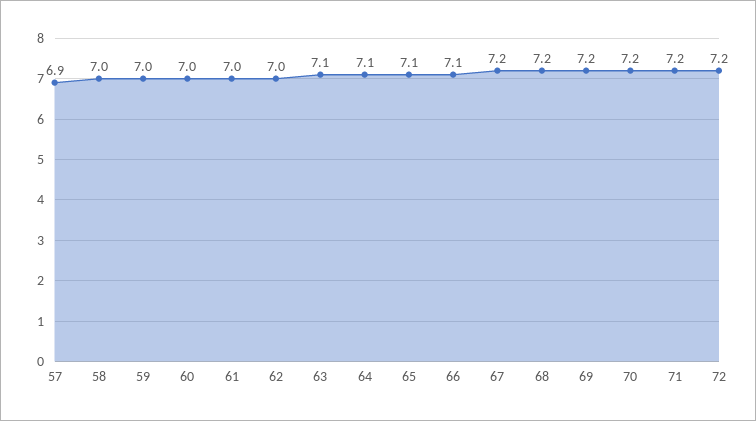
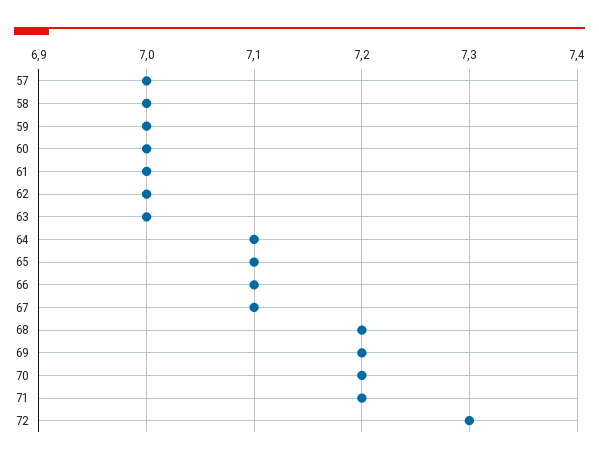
57: 6.9 -> 7
63: 7.1 -> 7
67: 7.2 -> 7.1
72: 7.2 -> 7.3

